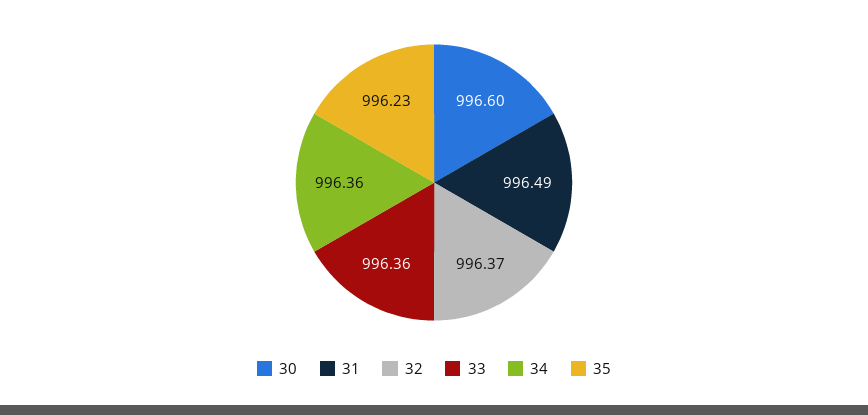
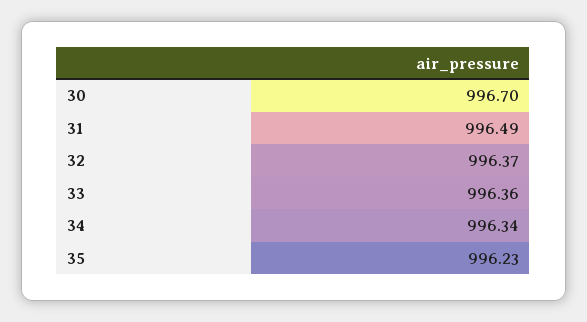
30: 996.6 -> 996.7
34: 996.36 -> 996.34

